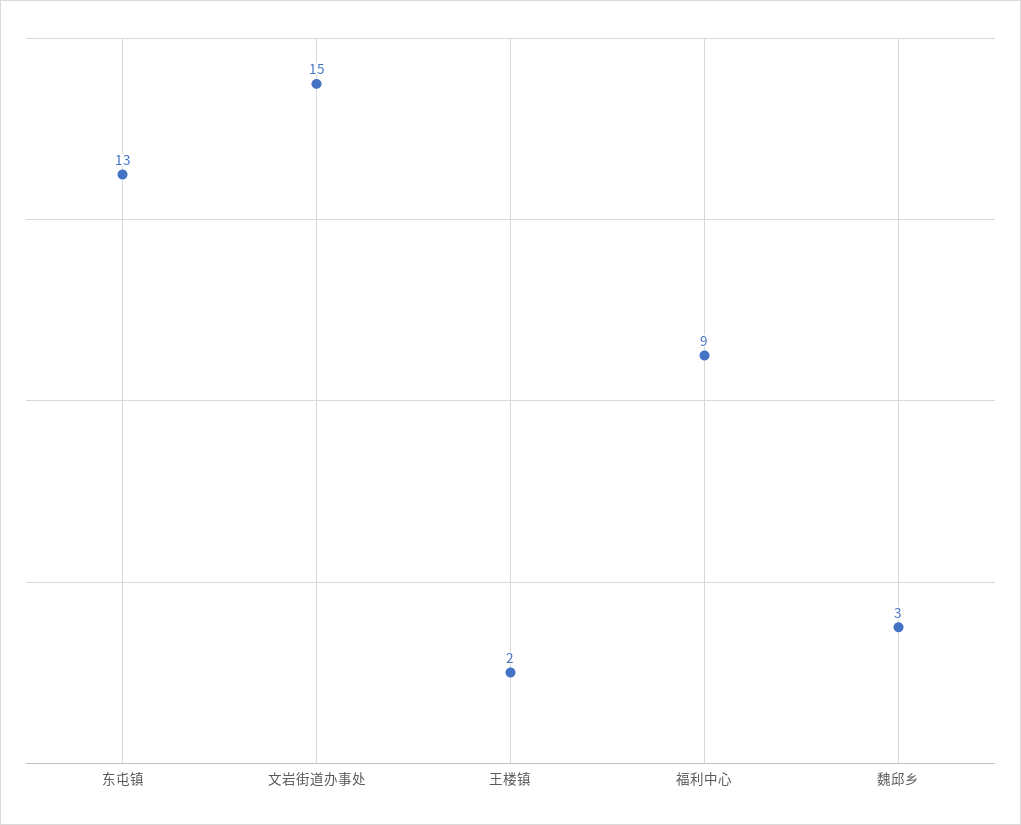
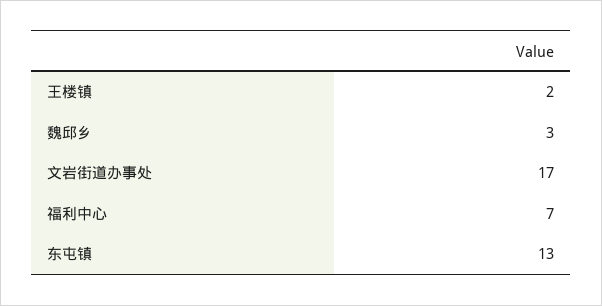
文岩街道办事处: 15 -> 17
福利中心: 9 -> 7

